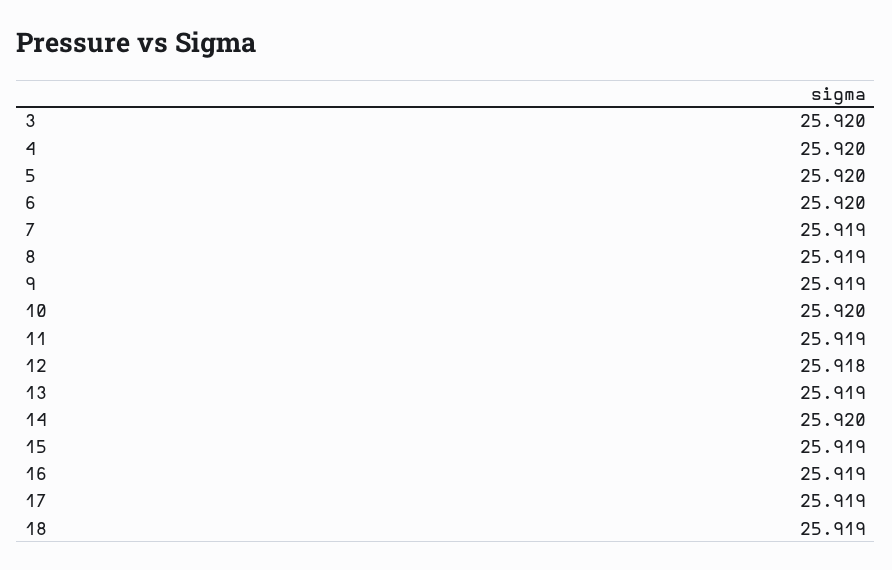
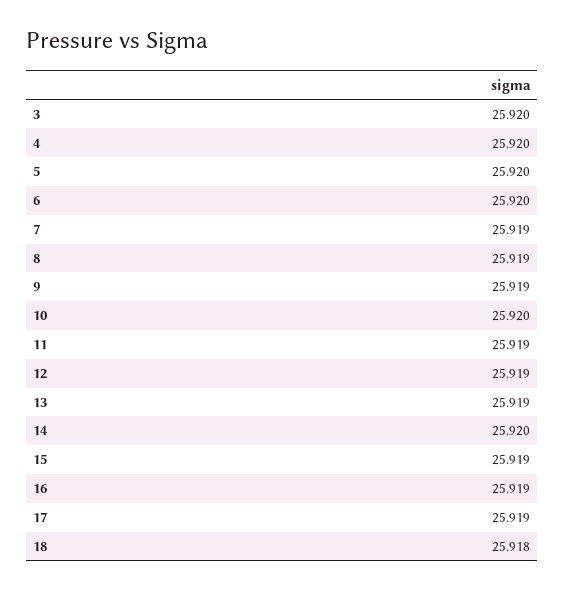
12: 25.918 -> 25.919
18: 25.919 -> 25.918

